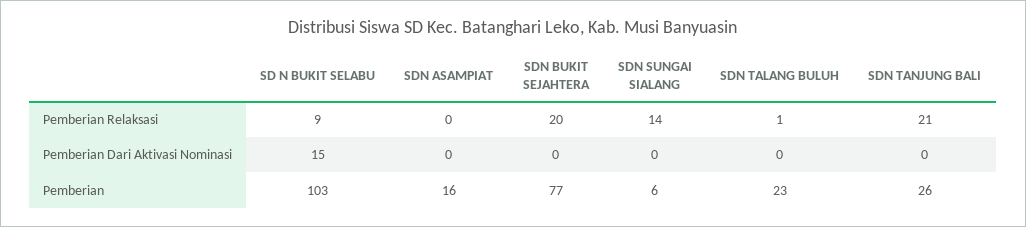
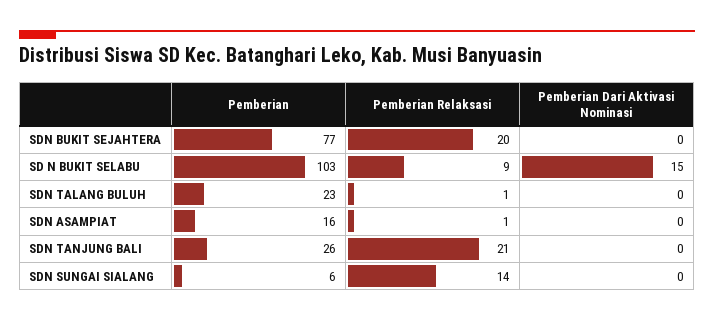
SDN ASAMPIAT, Pemberian Relaksasi: 0 -> 1

